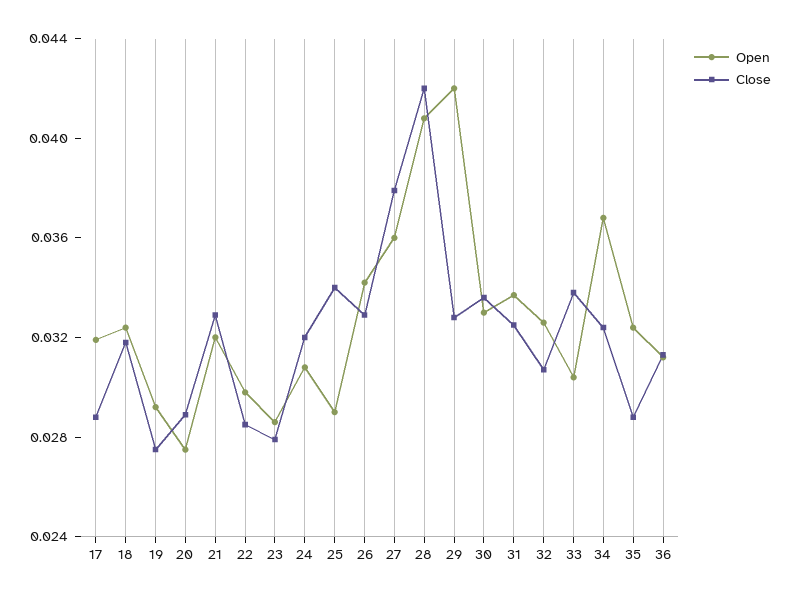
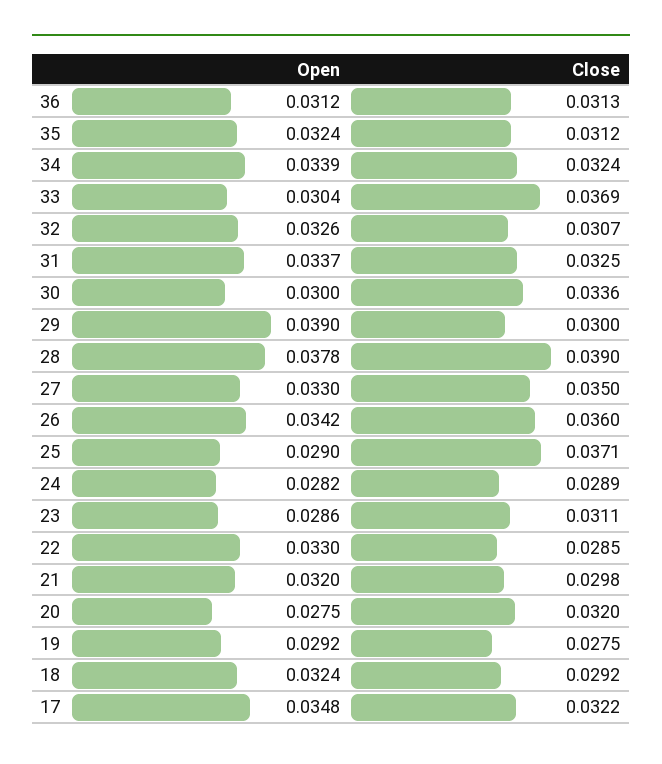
Open, 17: 0.032 -> 0.0348
Close, 17: 0.029 -> 0.0322
Close, 18: 0.032 -> 0.0292
Close, 20: 0.029 -> 0.032
Close, 21: 0.033 -> 0.0298
Open, 22: 0.03 -> 0.033
Close, 23: 0.028 -> 0.0311
Open, 24: 0.031 -> 0.0282
Close, 24: 0.032 -> 0.0289
Close, 25: 0.034 -> 0.0371
Close, 26: 0.033 -> 0.036
Open, 27: 0.036 -> 0.033
Close, 27: 0.038 -> 0.035
Open, 28: 0.041 -> 0.0378
Close, 28: 0.042 -> 0.039
Open, 29: 0.042 -> 0.039
Close, 29: 0.033 -> 0.03
Open, 30: 0.033 -> 0.03
Close, 33: 0.034 -> 0.0369
Open, 34: 0.037 -> 0.0339
Close, 35: 0.029 -> 0.0312

